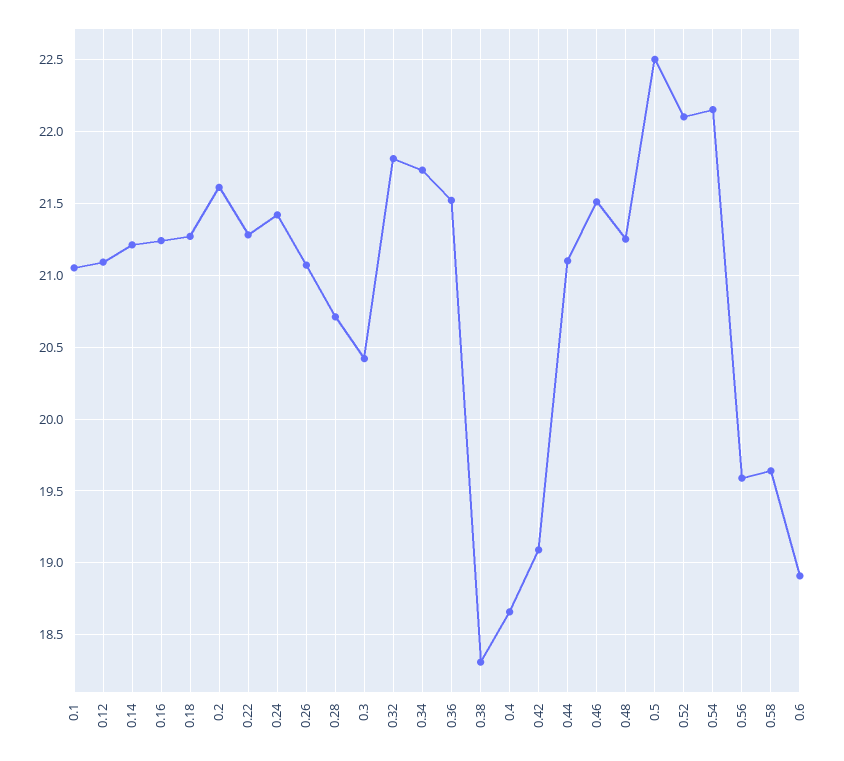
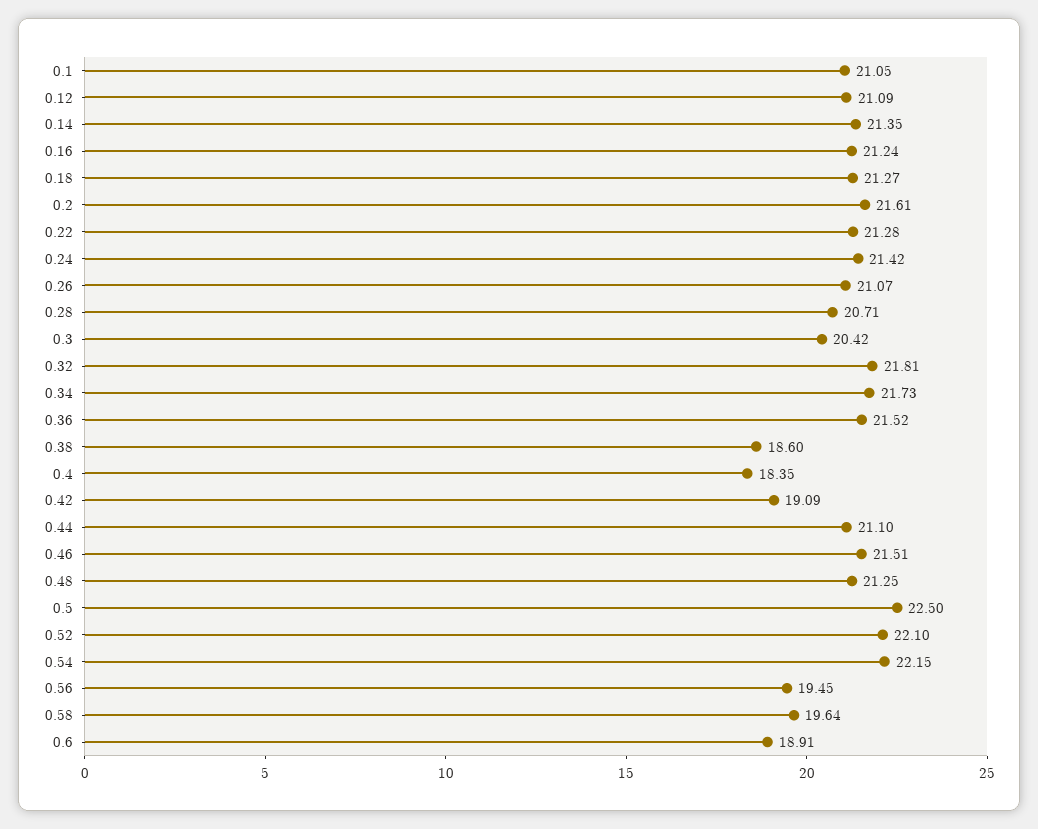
0.14: 21.2 -> 21.35
0.38: 18.3 -> 18.6
0.4: 18.65 -> 18.35
0.56: 19.6 -> 19.45

